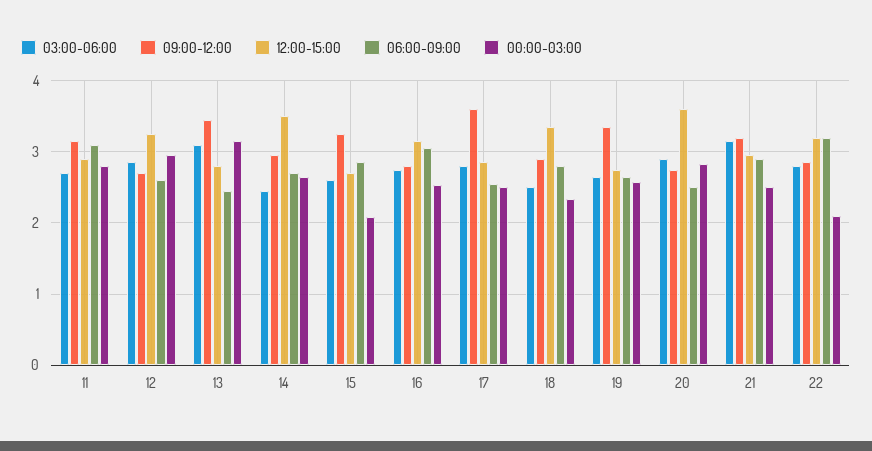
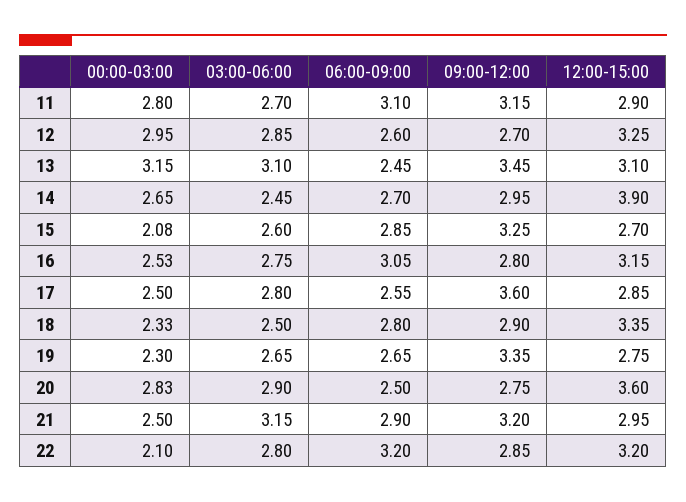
12:00-15:00, 13: 2.8 -> 3.1
12:00-15:00, 14: 3.5 -> 3.9
00:00-03:00, 19: 2.6 -> 2.3

